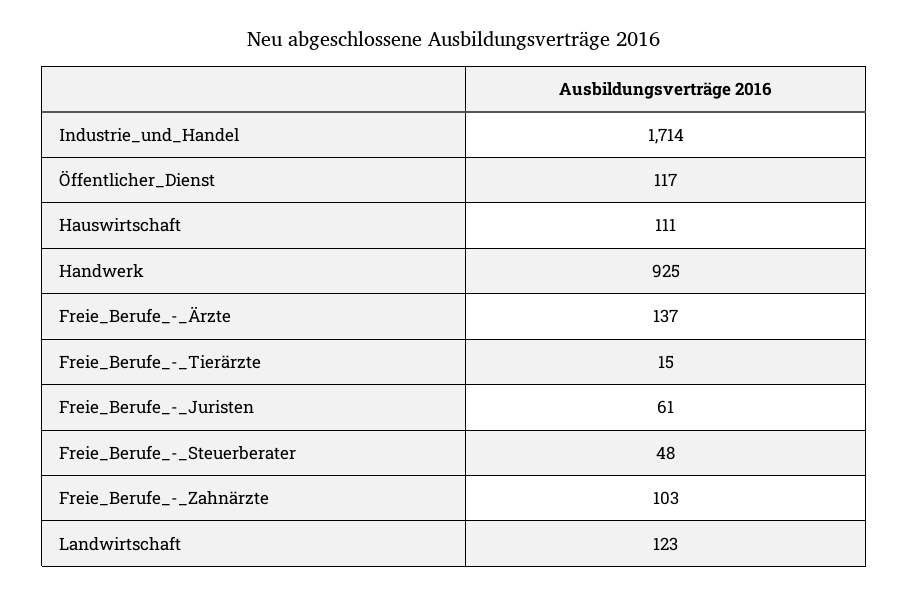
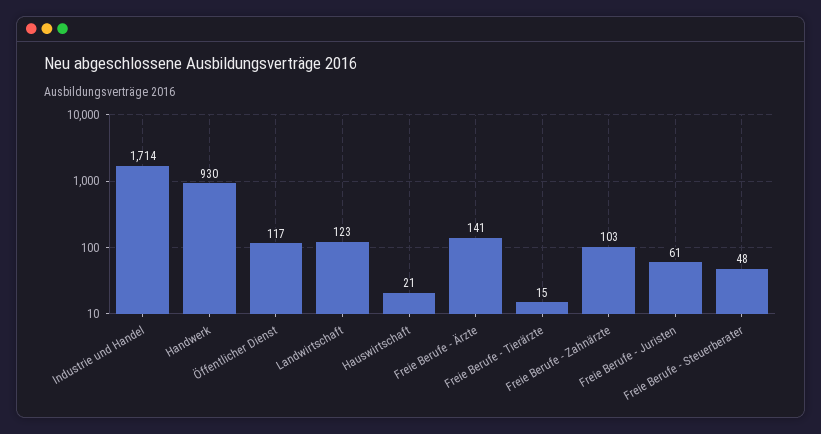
Hauswirtschaft: 111 -> 21
Handwerk: 925 -> 930
Freie_Berufe_-_Ärzte: 137 -> 141

